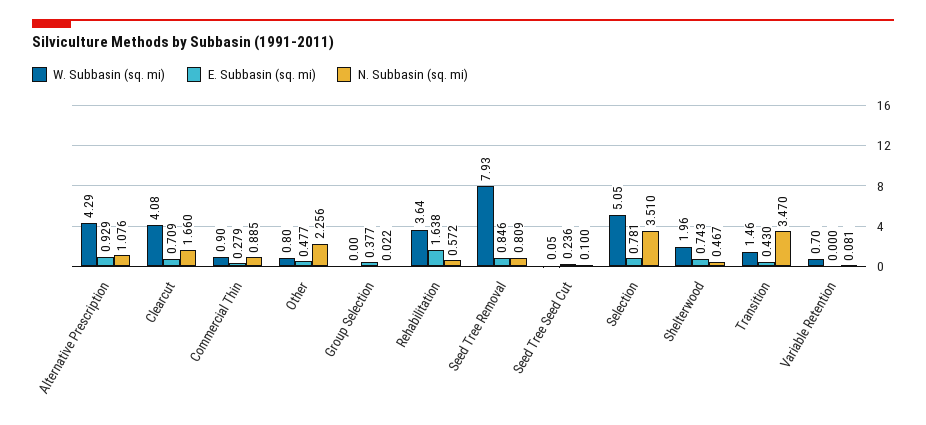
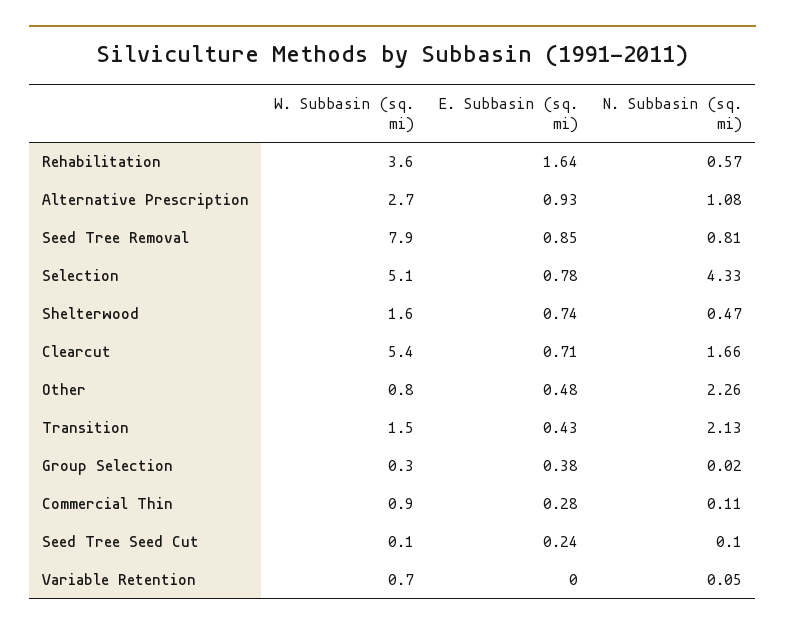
W. Subbasin (sq. mi), Alternative Prescription: 4.29 -> 2.7
W. Subbasin (sq. mi), Clearcut: 4.08 -> 5.4
N. Subbasin (sq. mi), Commercial Thin: 0.885 -> 0.11
W. Subbasin (sq. mi), Group Selection: 0 -> 0.3
N. Subbasin (sq. mi), Selection: 3.51 -> 4.33
W. Subbasin (sq. mi), Shelterwood: 1.96 -> 1.6
N. Subbasin (sq. mi), Transition: 3.47 -> 2.13
N. Subbasin (sq. mi), Variable Retention: 0.081 -> 0.05

